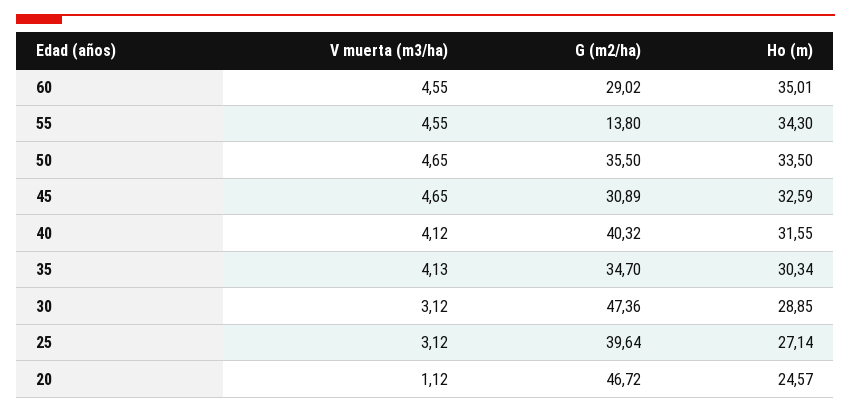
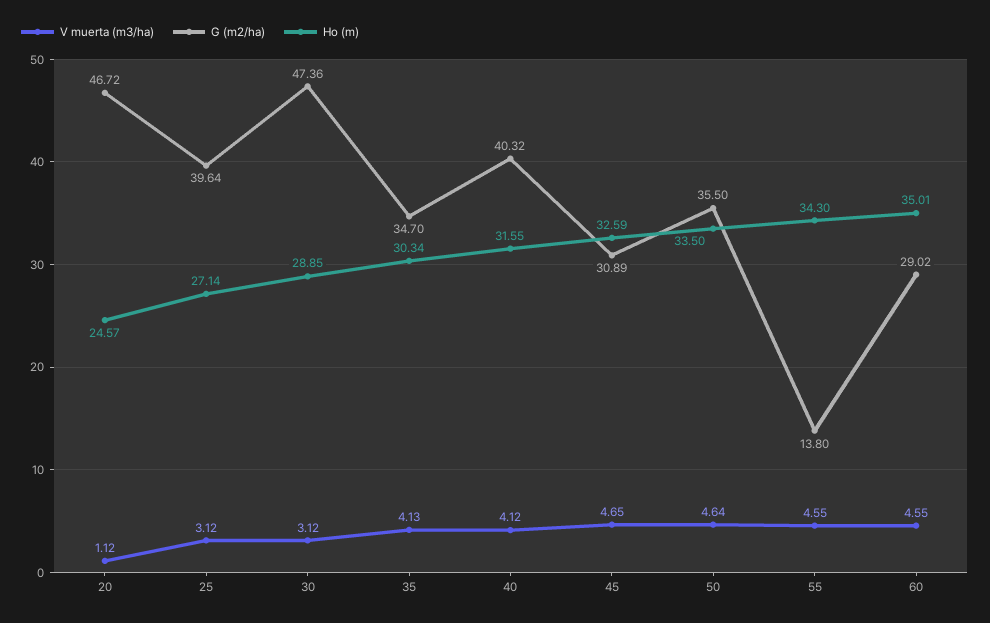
V muerta (m3/ha), 50: 4.65 -> 4.64

